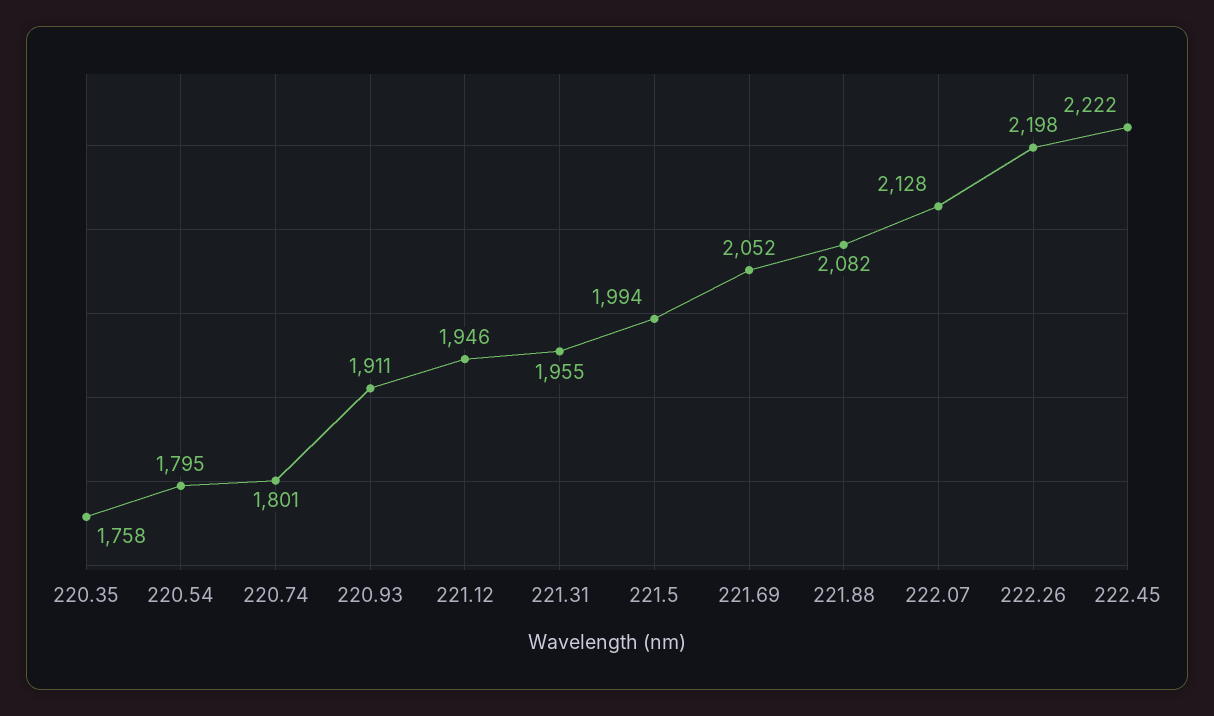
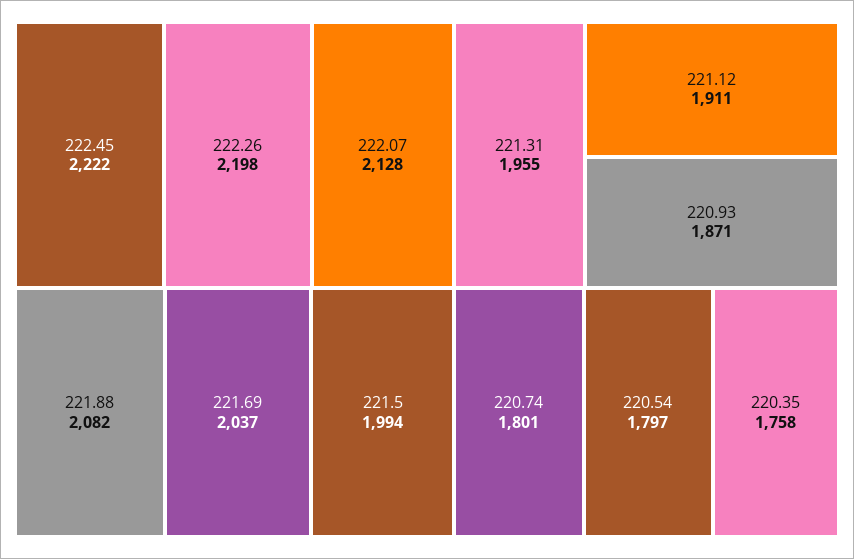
220.54: 1795 -> 1797
220.93: 1911 -> 1871
221.12: 1946 -> 1911
221.69: 2052 -> 2037

